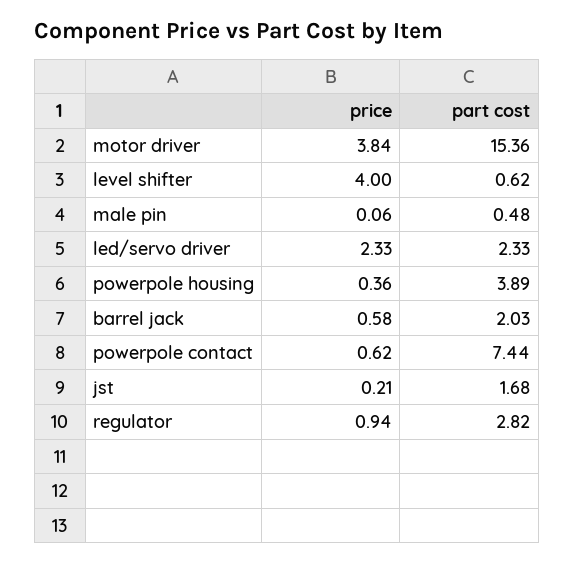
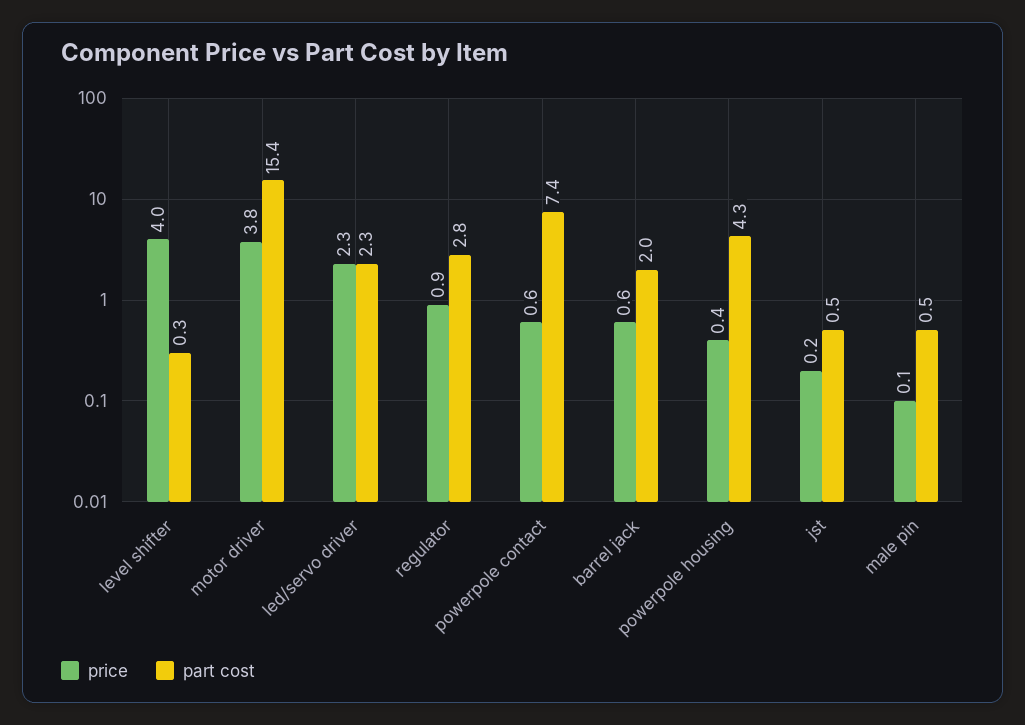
part cost, level shifter: 0.62 -> 0.3
part cost, powerpole housing: 3.89 -> 4.3
part cost, jst: 1.68 -> 0.5

